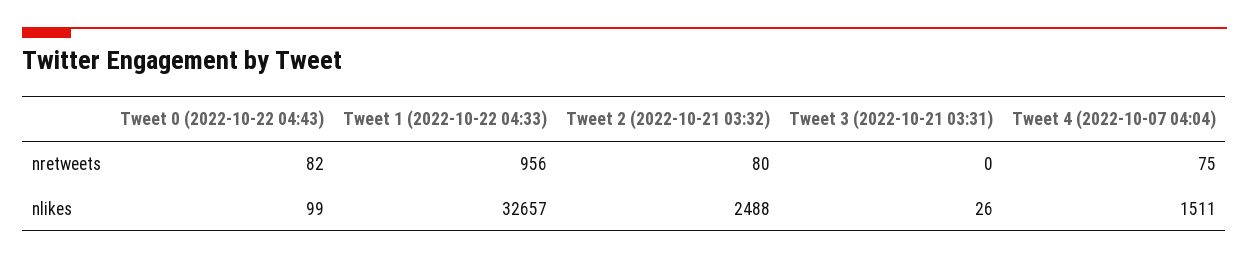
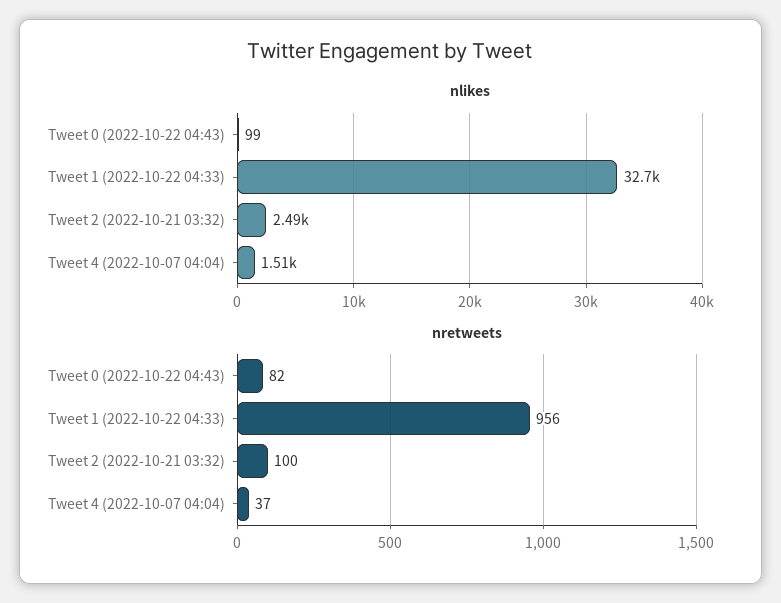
nretweets, Tweet 2 (2022-10-21 03:32): 80 -> 100
nretweets, Tweet 3 (2022-10-21 03:31): 0 -> none
nretweets, Tweet 4 (2022-10-07 04:04): 75 -> 37
nlikes, Tweet 3 (2022-10-21 03:31): 26 -> none

